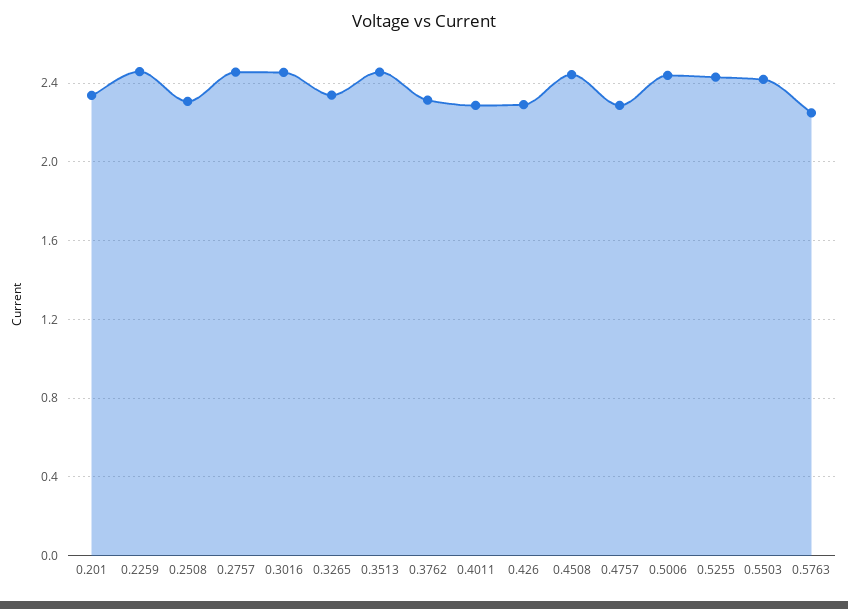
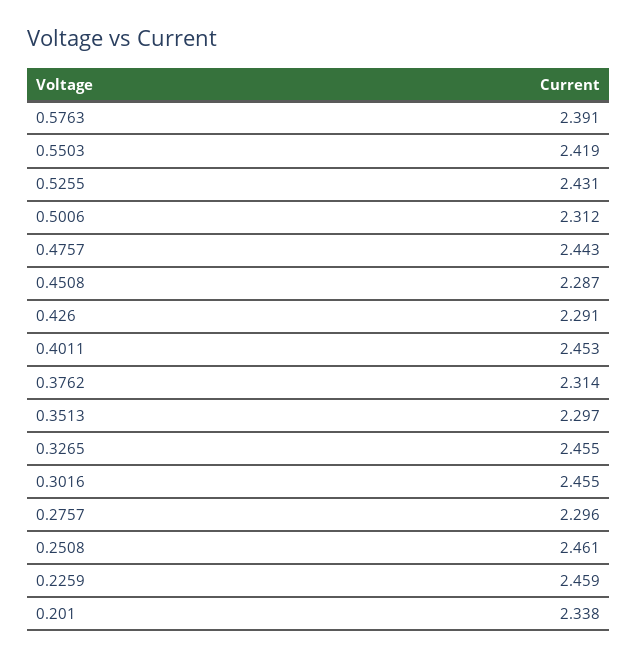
0.2508: 2.3 -> 2.461
0.2757: 2.45 -> 2.296
0.3265: 2.35 -> 2.455
0.3513: 2.45 -> 2.297
0.4011: 2.3 -> 2.453
0.4508: 2.45 -> 2.287
0.4757: 2.3 -> 2.443
0.5006: 2.45 -> 2.312
0.5763: 2.25 -> 2.391

